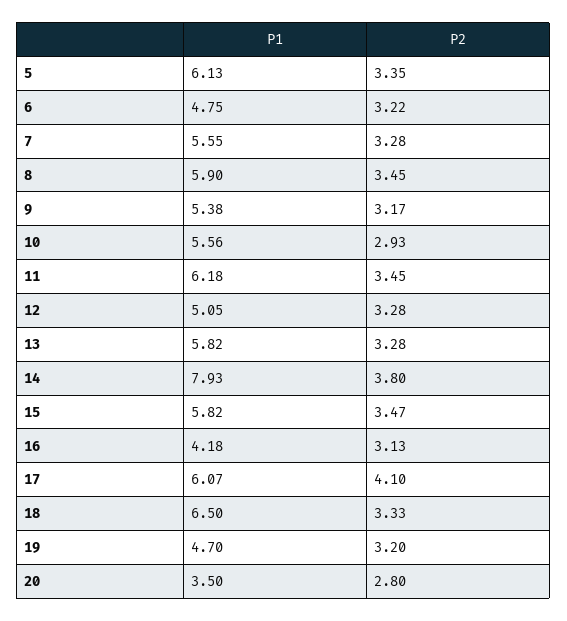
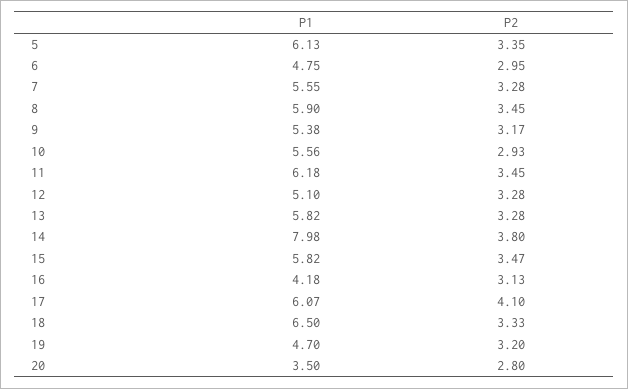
P2, 6: 3.22 -> 2.95
P1, 12: 5.05 -> 5.1
P1, 14: 7.93 -> 7.98

